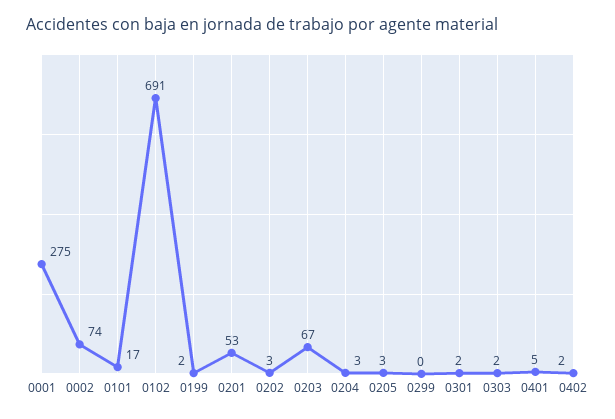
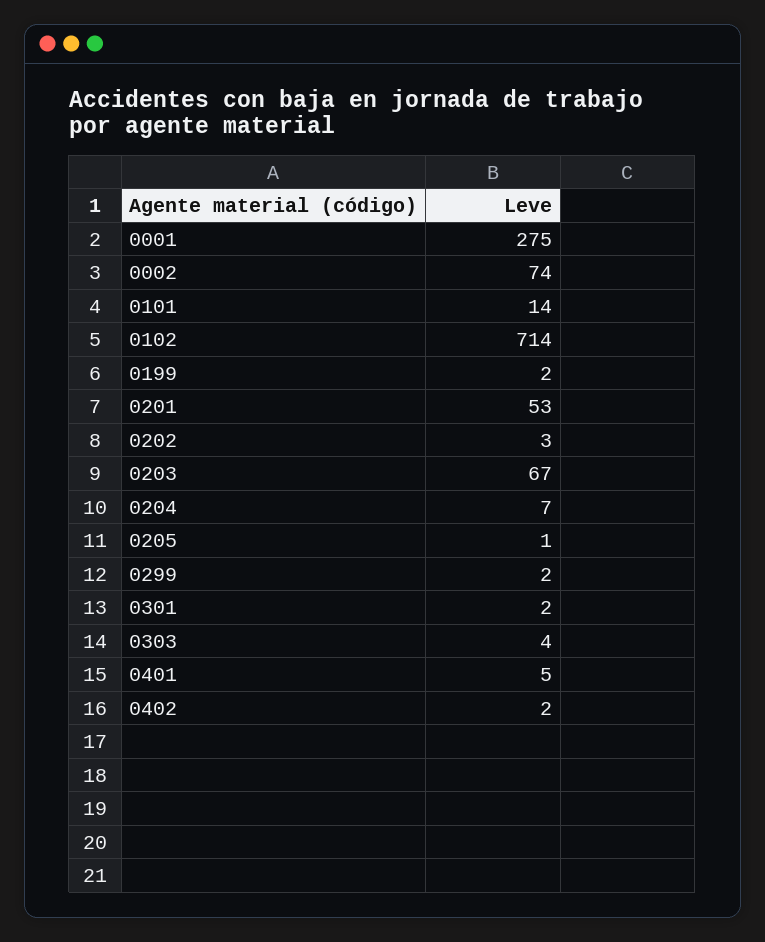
0101: 17 -> 14
0102: 691 -> 714
0204: 3 -> 7
0205: 3 -> 1
0299: 0 -> 2
0303: 2 -> 4

